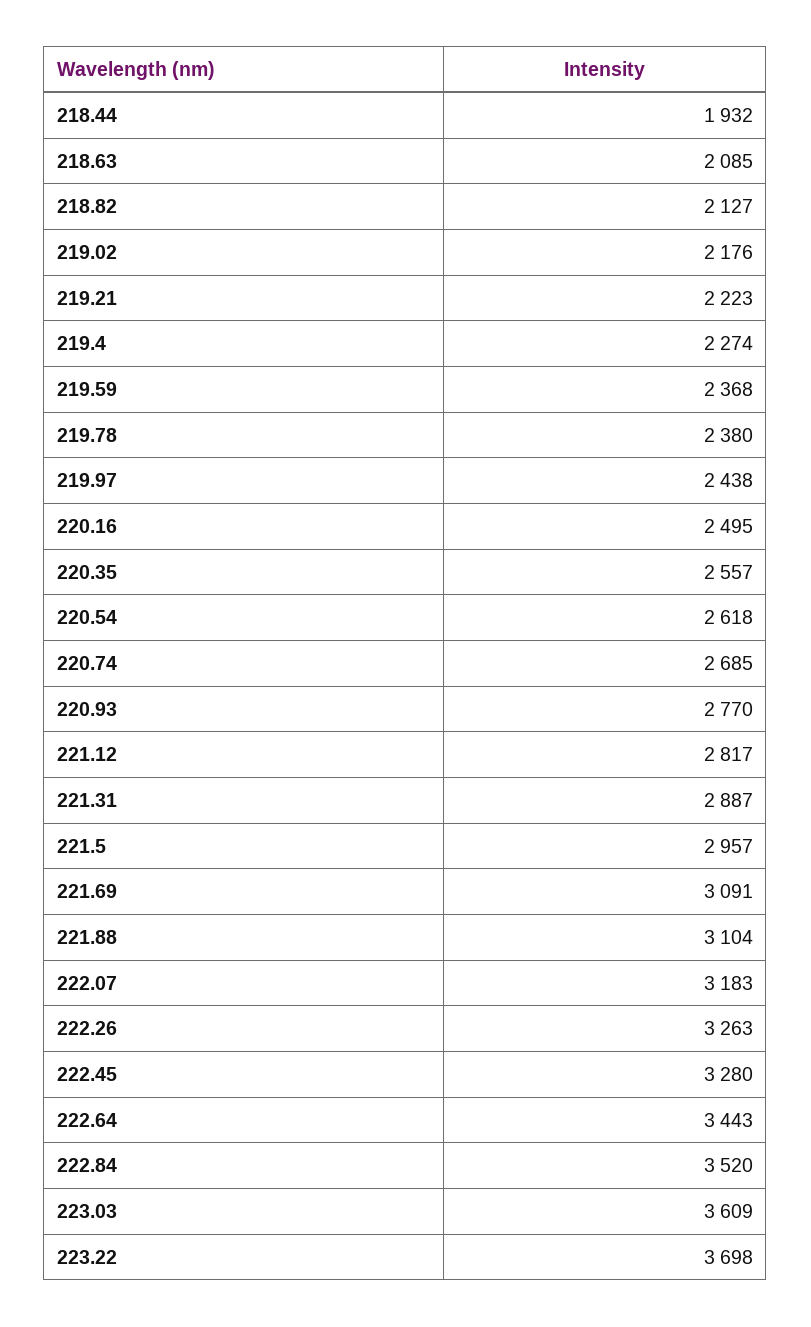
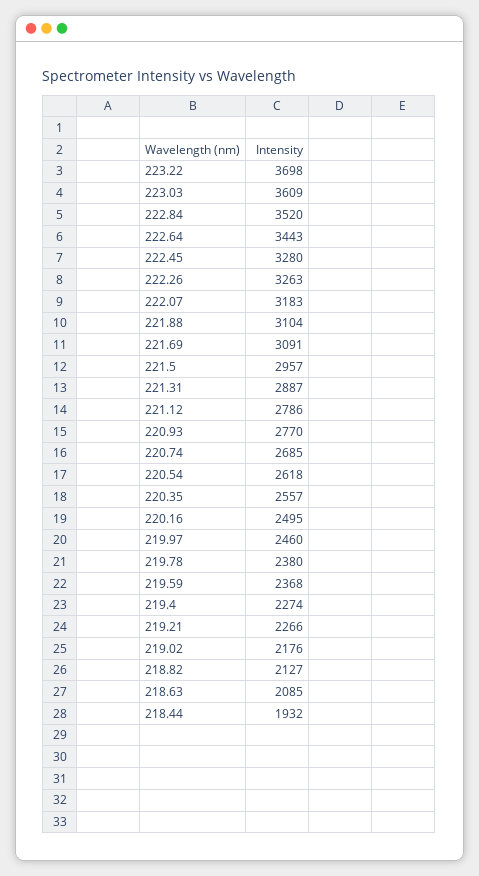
219.21: 2223 -> 2266
219.97: 2438 -> 2460
221.12: 2817 -> 2786

